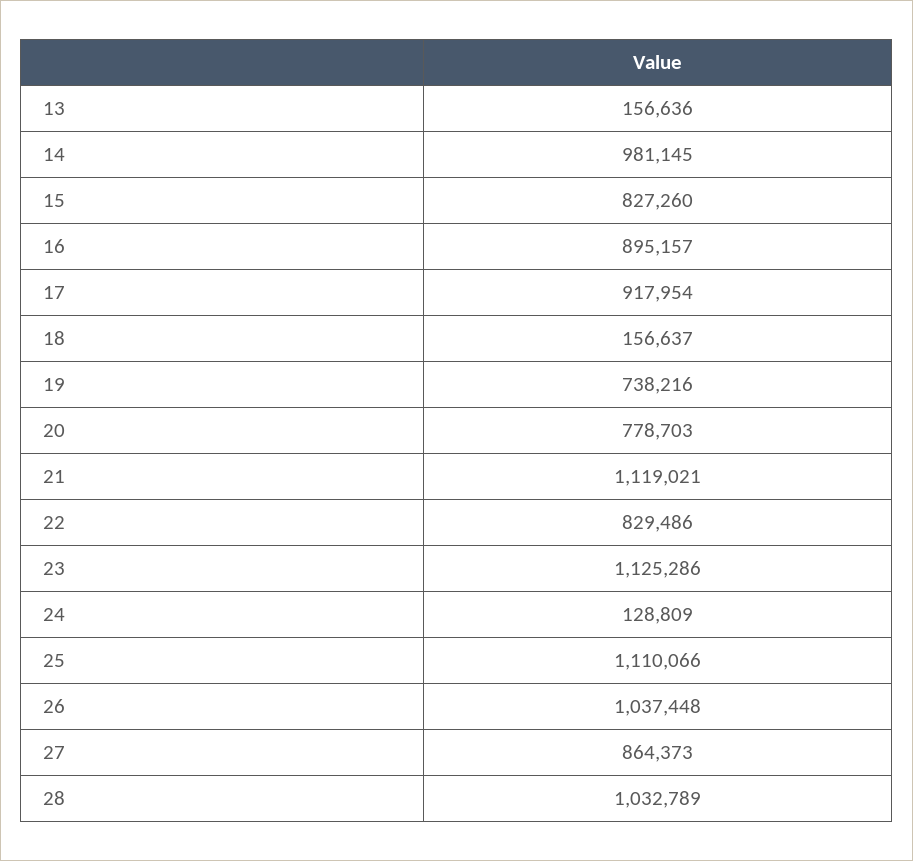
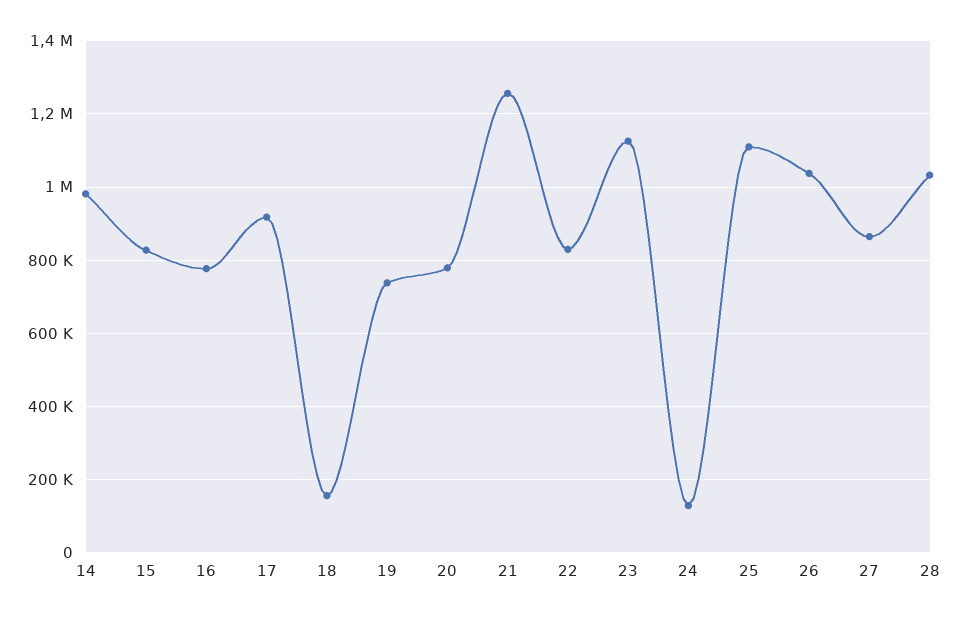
13: 156636 -> none
16: 895157 -> 780000
21: 1119021 -> 1260000

